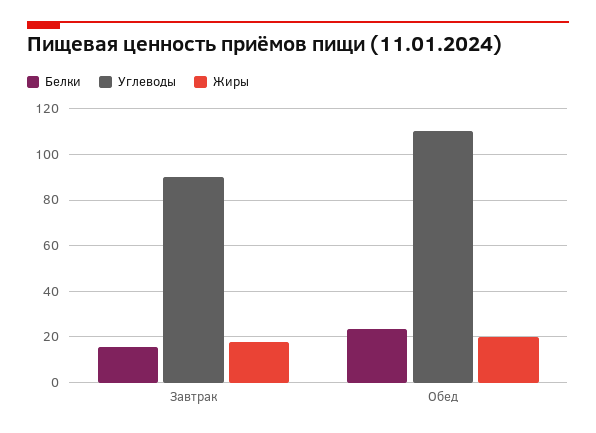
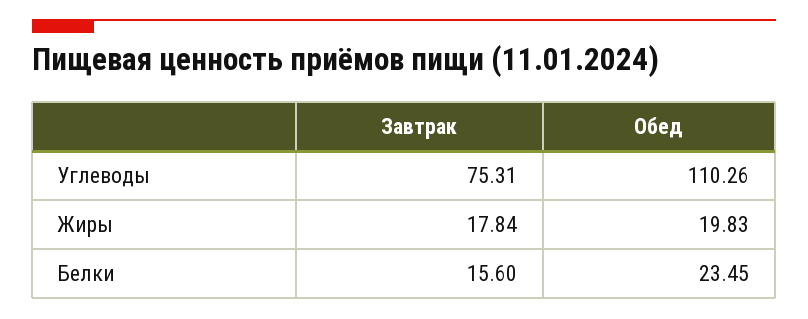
Углеводы, Завтрак: 90 -> 75.31

